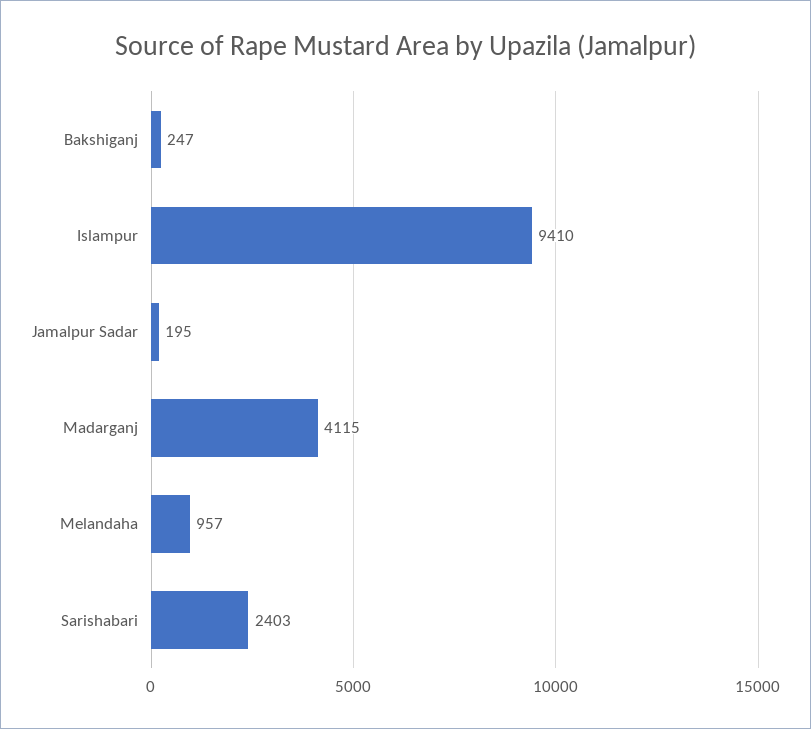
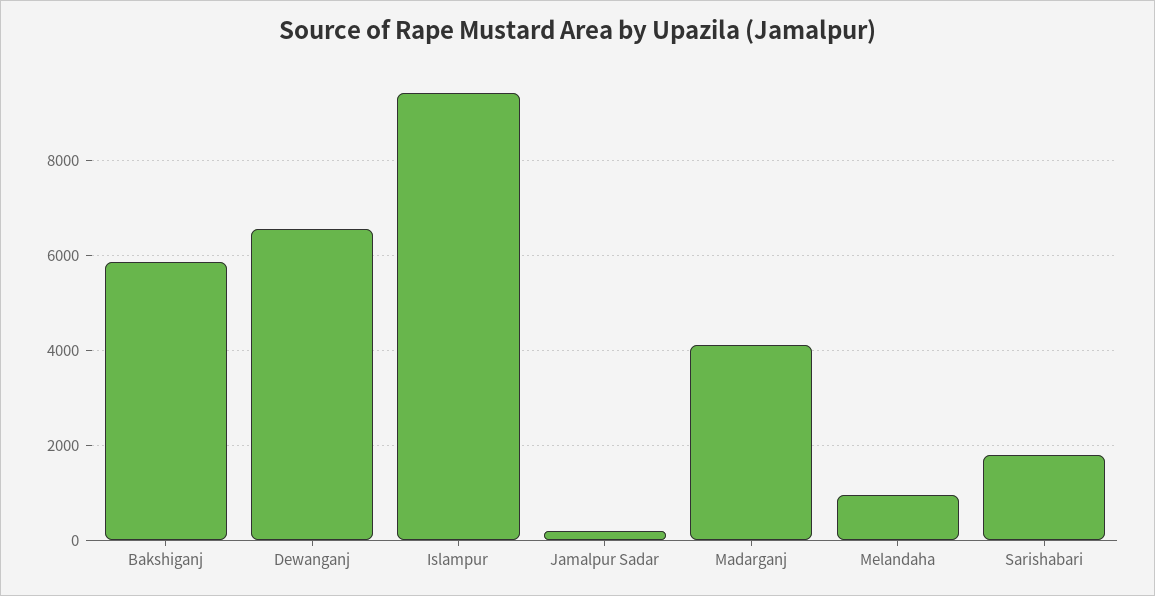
Bakshiganj: 247 -> 5800
Sarishabari: 2403 -> 1800
Dewanganj: none -> 6600

